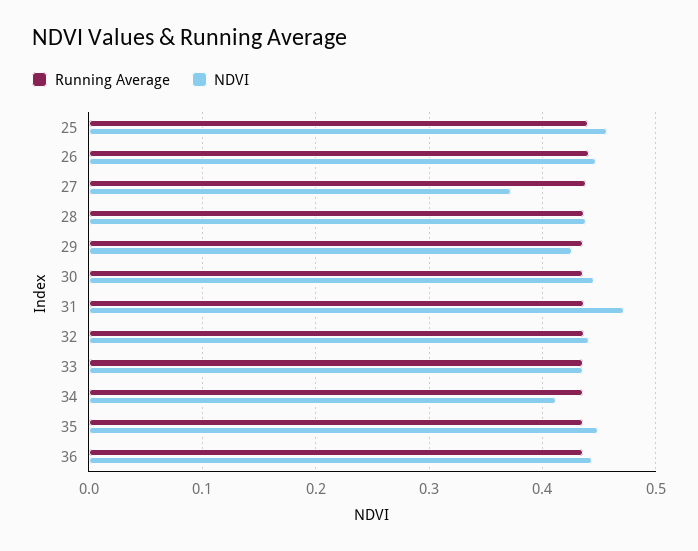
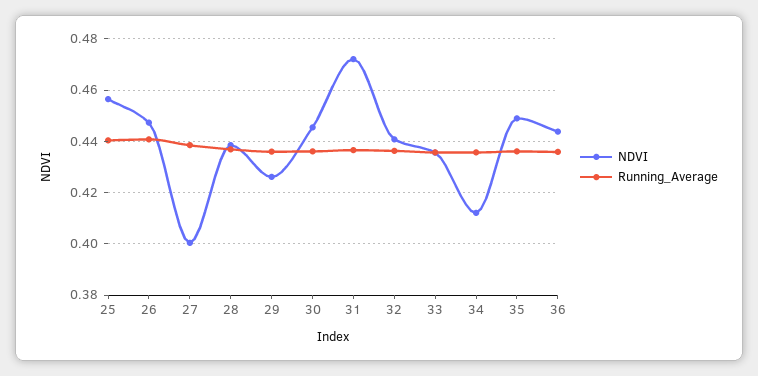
NDVI, 27: 0.37 -> 0.4

